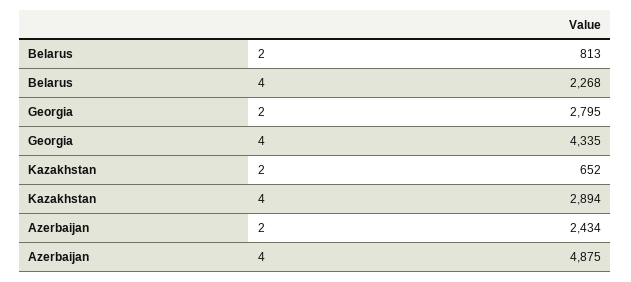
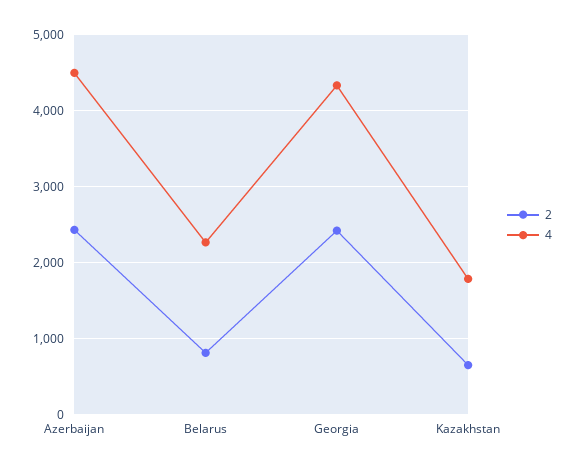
2, Georgia: 2795 -> 2400
4, Kazakhstan: 2894 -> 1800
4, Azerbaijan: 4875 -> 4500

